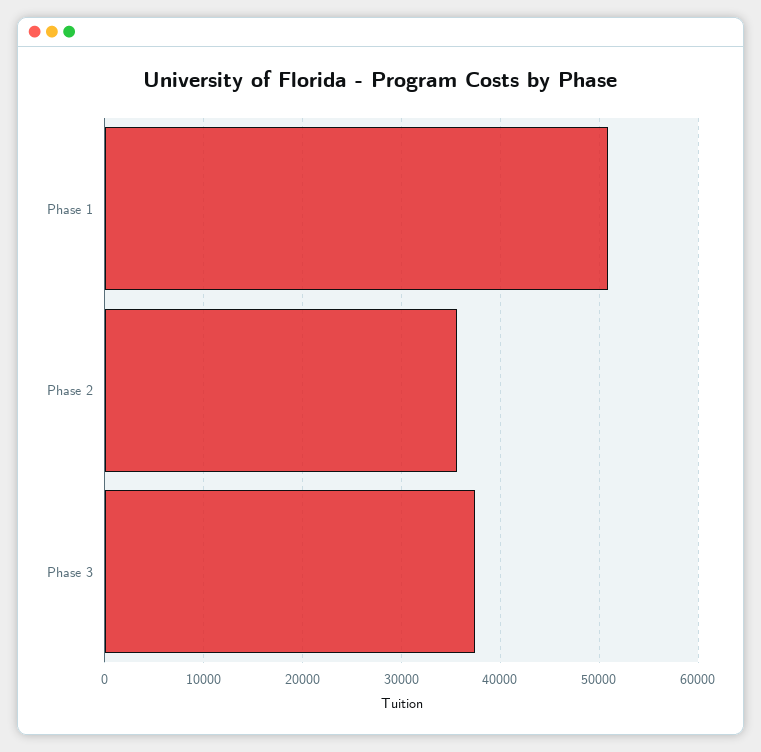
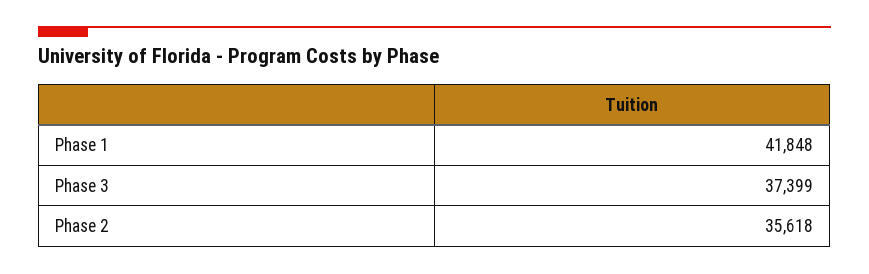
Phase 1: 51000 -> 41848

